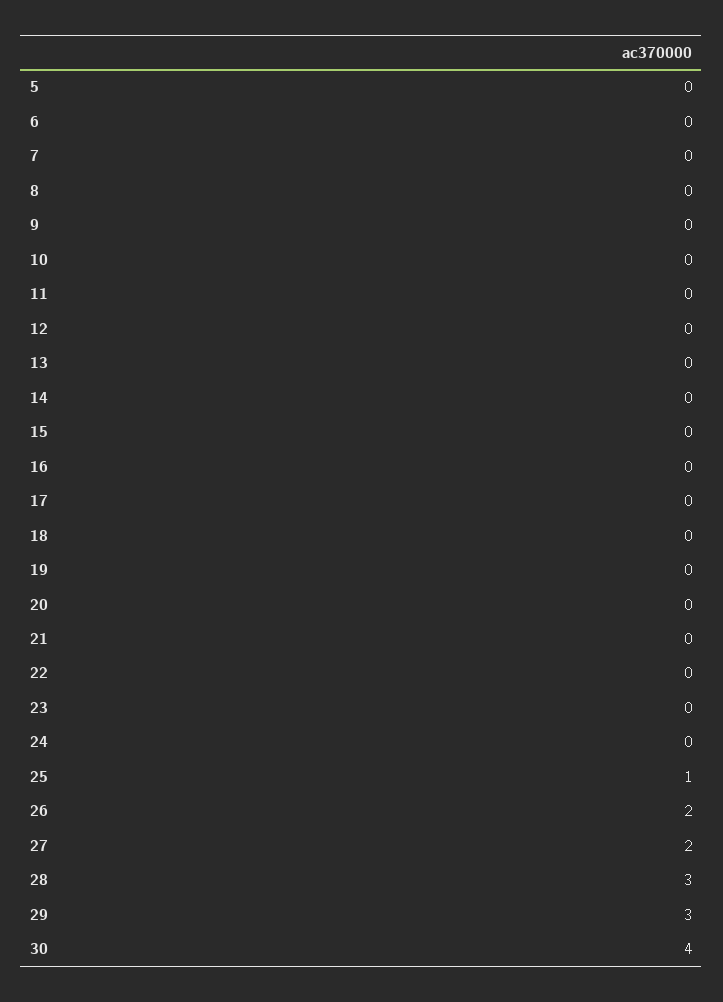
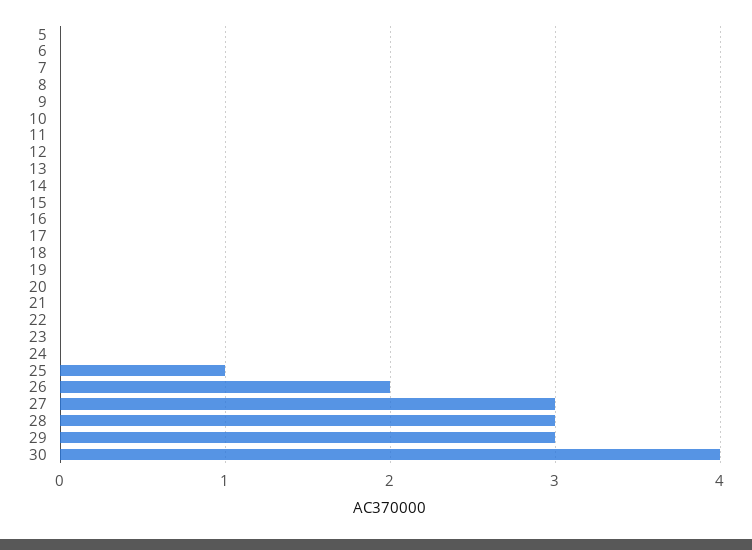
27: 2 -> 3

